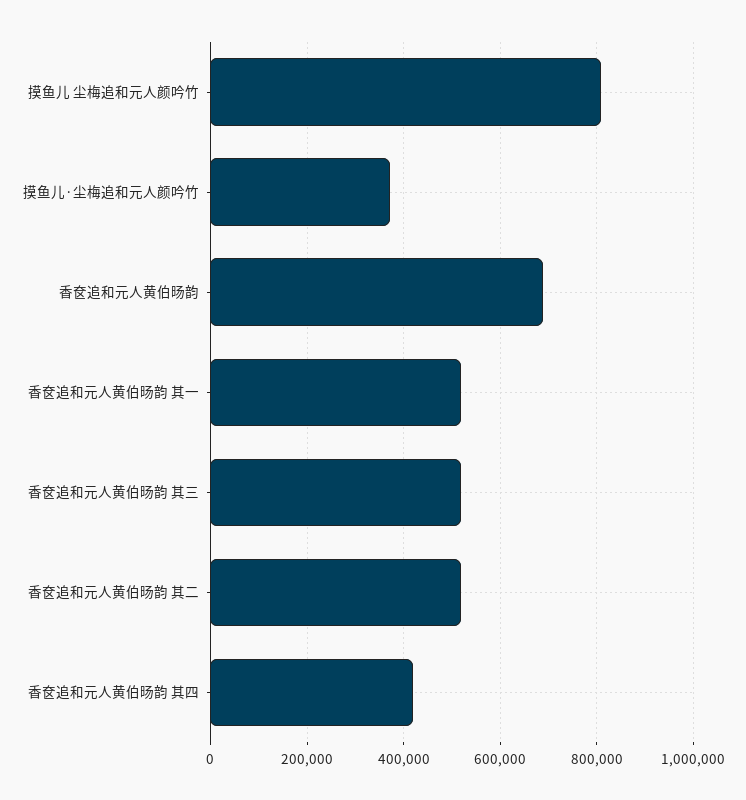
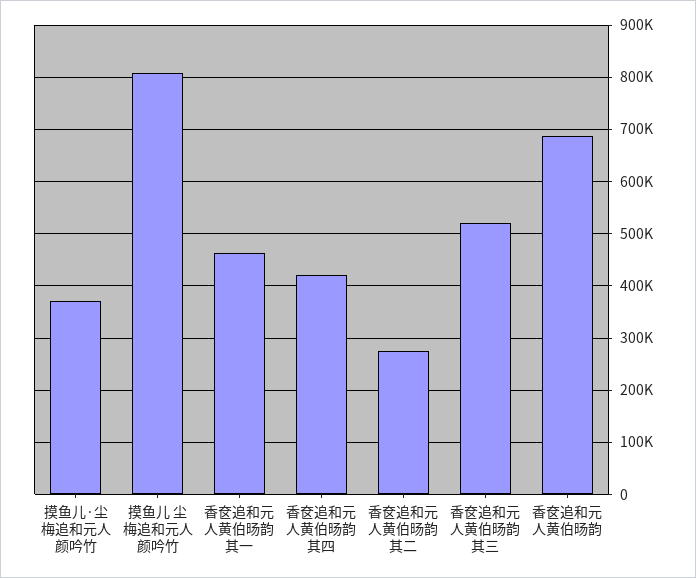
香奁追和元人黄伯旸韵 其一: 520000 -> 460000
香奁追和元人黄伯旸韵 其二: 520000 -> 280000

